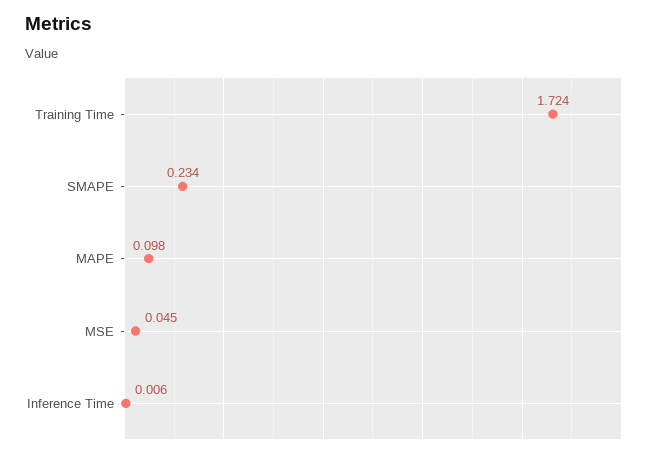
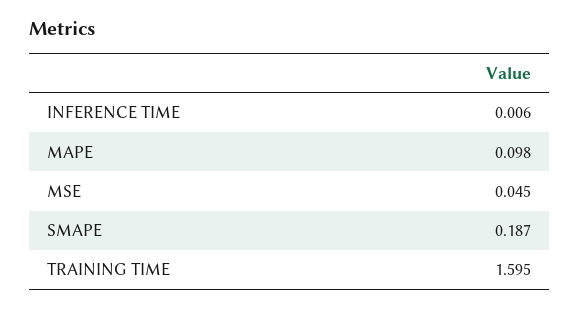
Training Time: 1.724 -> 1.595
SMAPE: 0.234 -> 0.187

